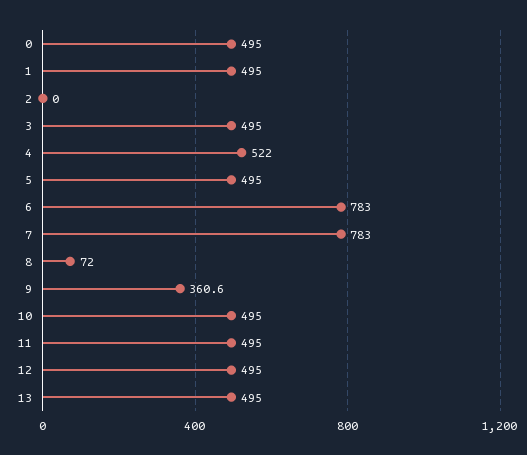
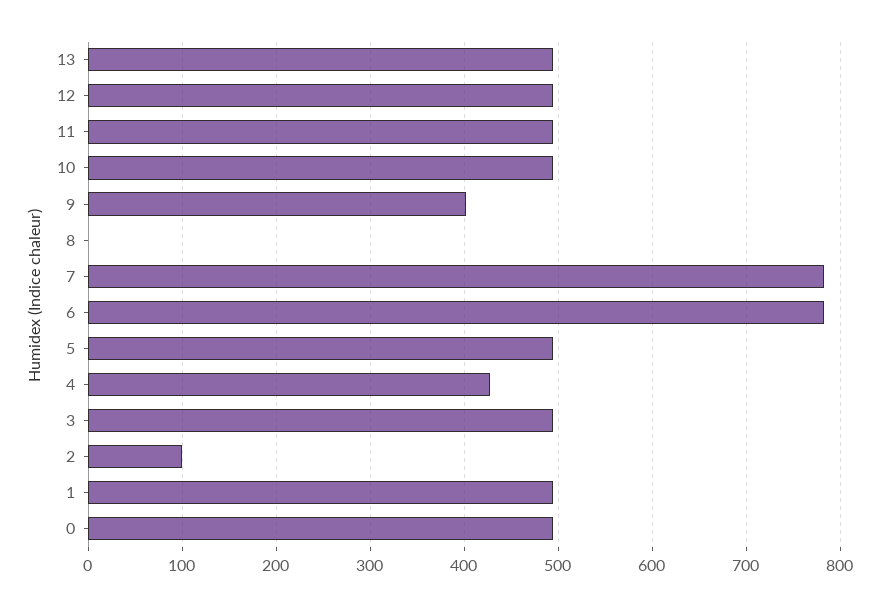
2: 0 -> 100
4: 522 -> 430
8: 72 -> 0
9: 360.6 -> 400

